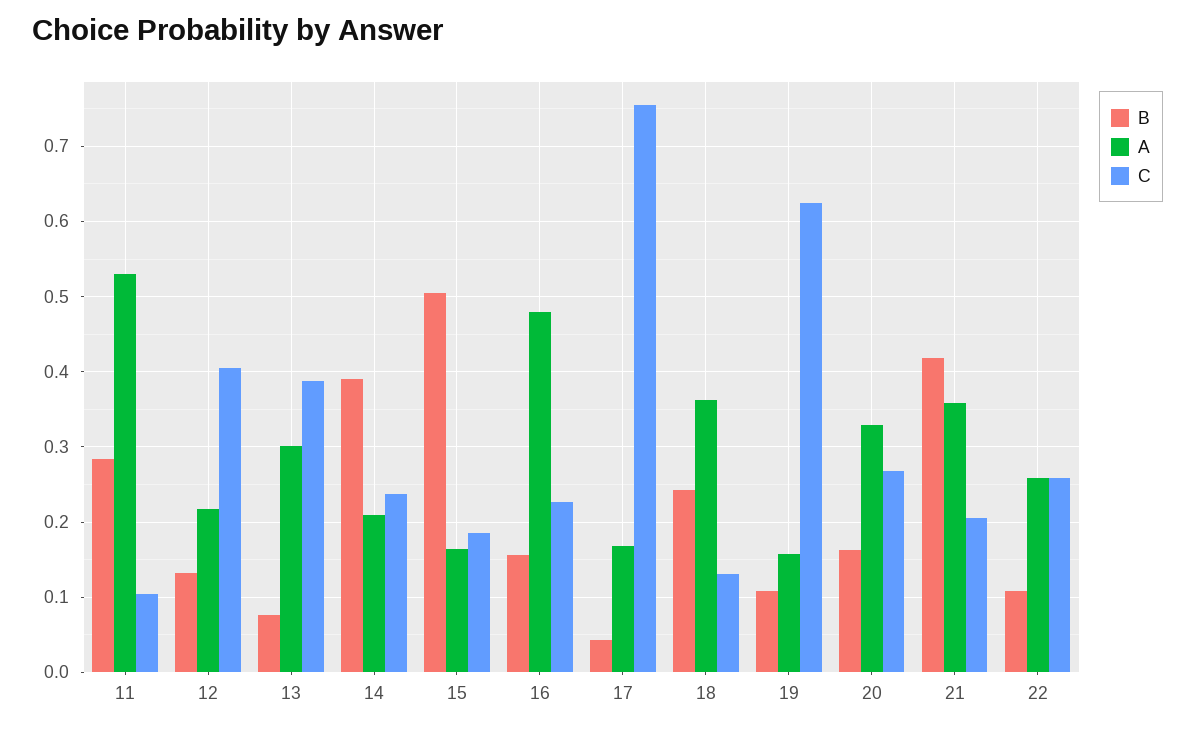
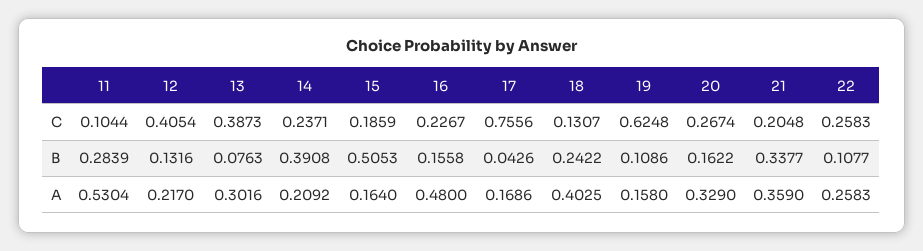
A, 18: 0.36 -> 0.4025
B, 21: 0.42 -> 0.3377

